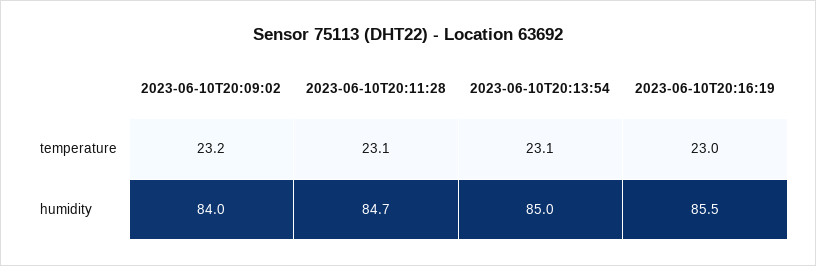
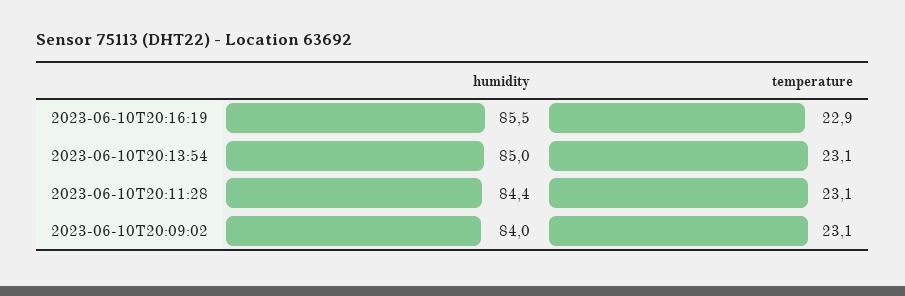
2023-06-10T20:09:02, temperature: 23.2 -> 23.1
2023-06-10T20:16:19, temperature: 23 -> 22.9
2023-06-10T20:11:28, humidity: 84.7 -> 84.4

